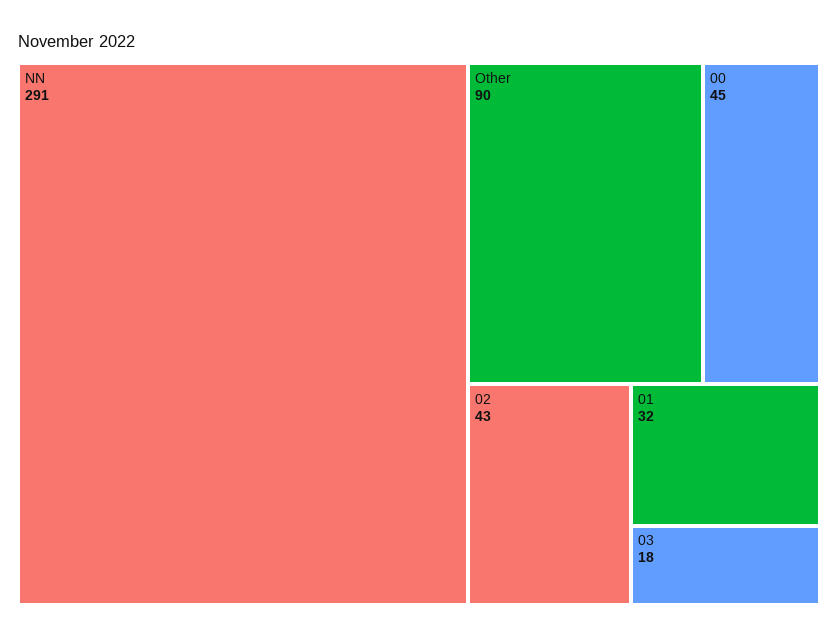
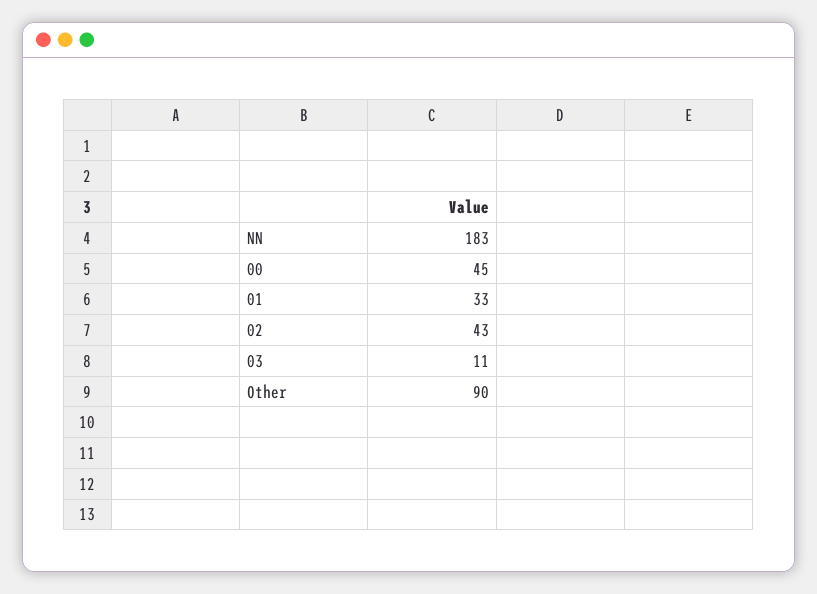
NN: 291 -> 183
01: 32 -> 33
03: 18 -> 11

